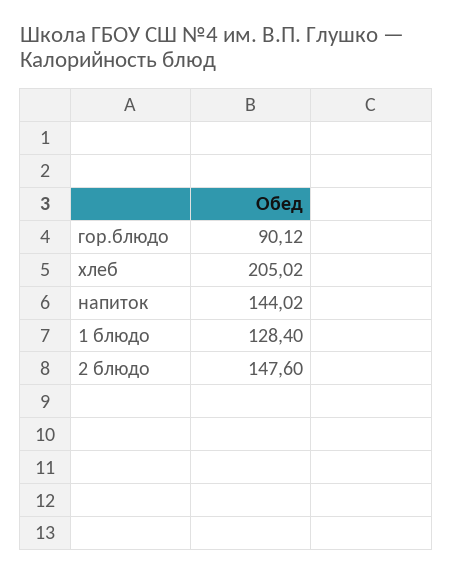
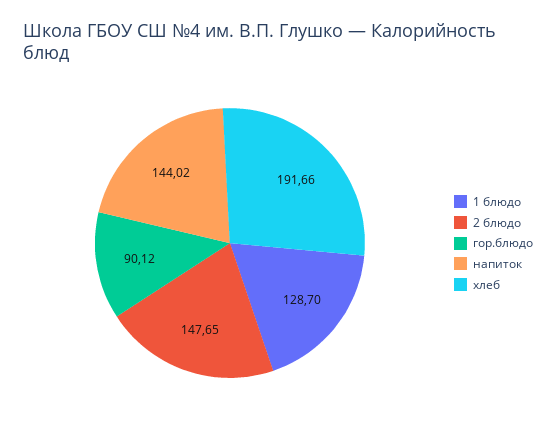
хлеб: 205.02 -> 191.66
1 блюдо: 128.4 -> 128.7
2 блюдо: 147.6 -> 147.65

